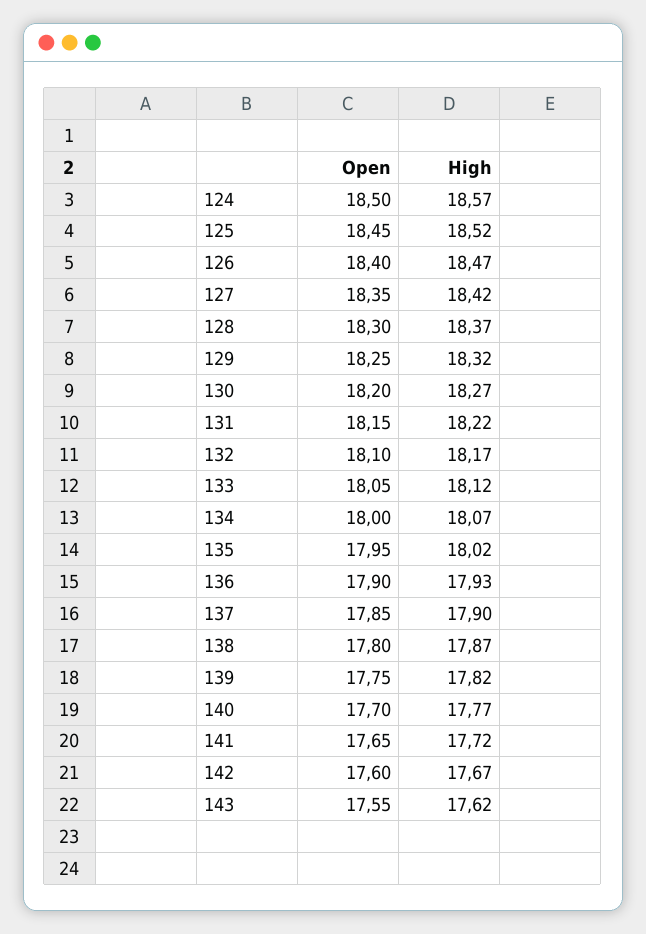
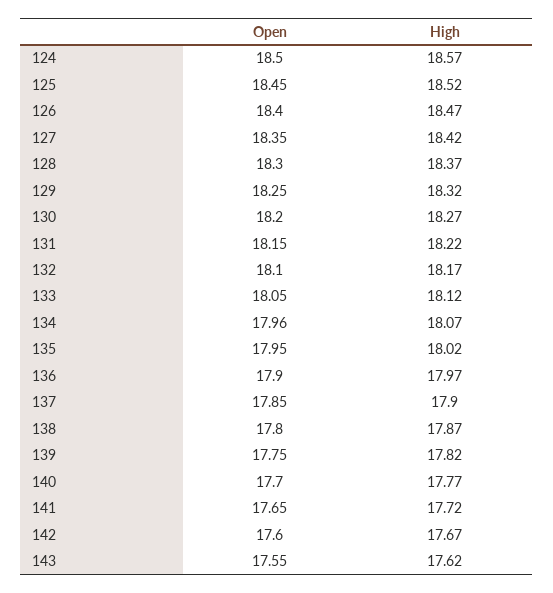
Open, 134: 18 -> 17.96
High, 136: 17.93 -> 17.97

